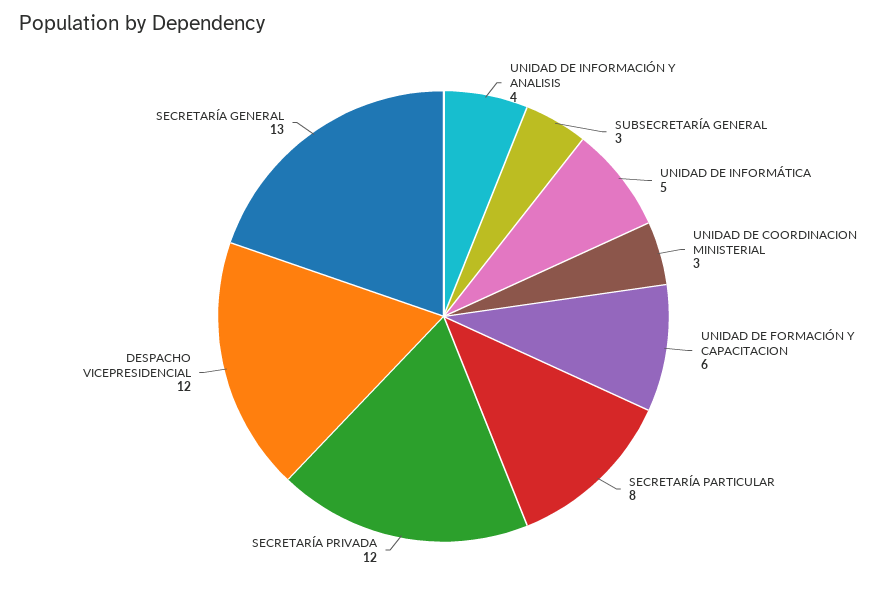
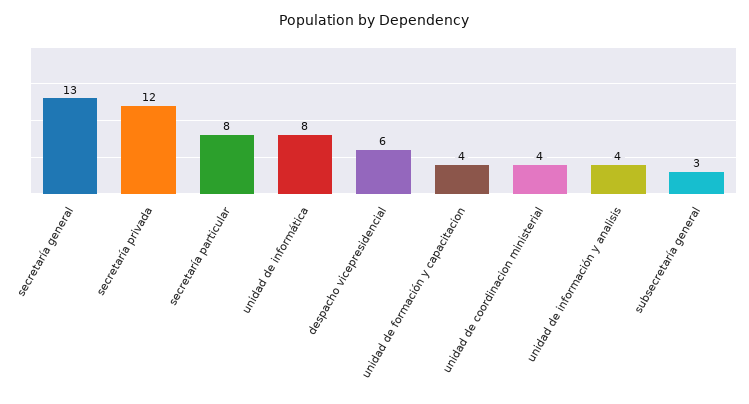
UNIDAD DE INFORMÁTICA: 5 -> 8
UNIDAD DE COORDINACION MINISTERIAL: 3 -> 4
UNIDAD DE FORMACIÓN Y CAPACITACION: 6 -> 4
DESPACHO VICEPRESIDENCIAL: 12 -> 6

